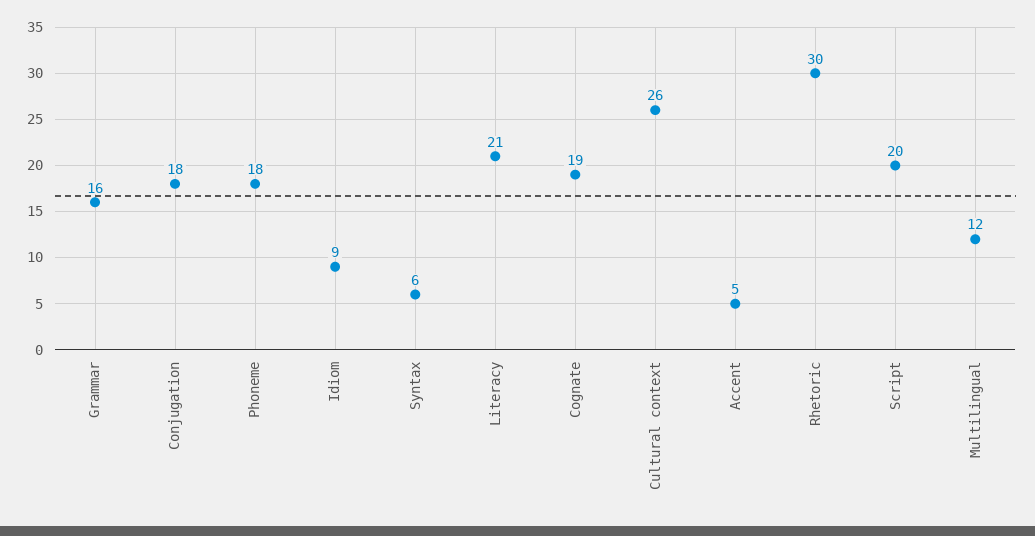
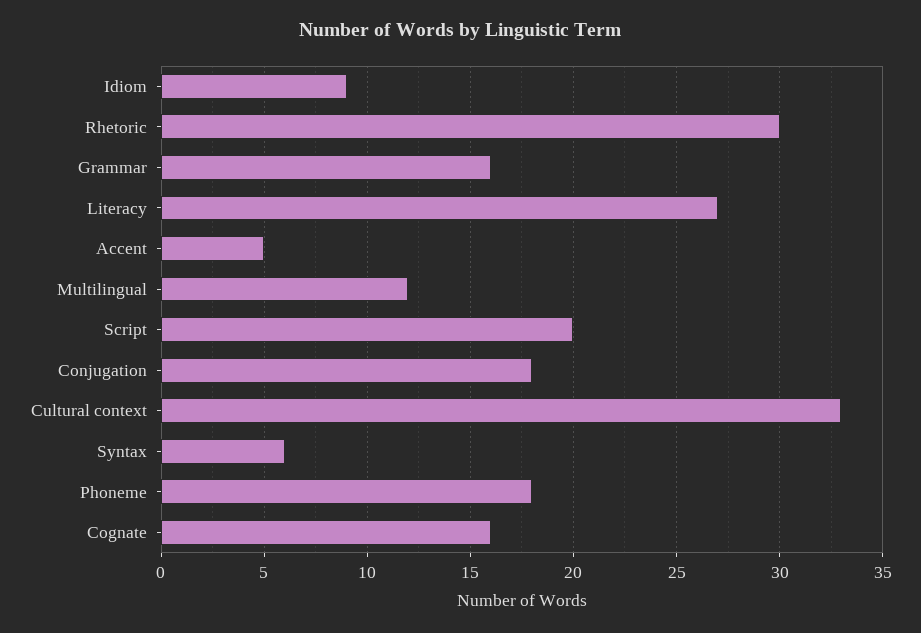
Literacy: 21 -> 27
Cognate: 19 -> 16
Cultural context: 26 -> 33

